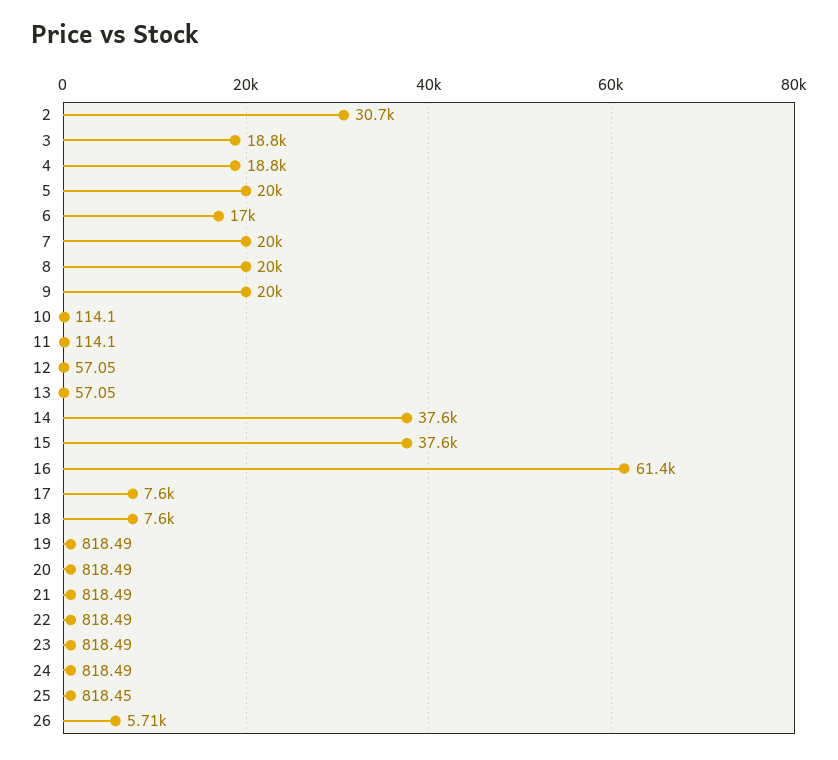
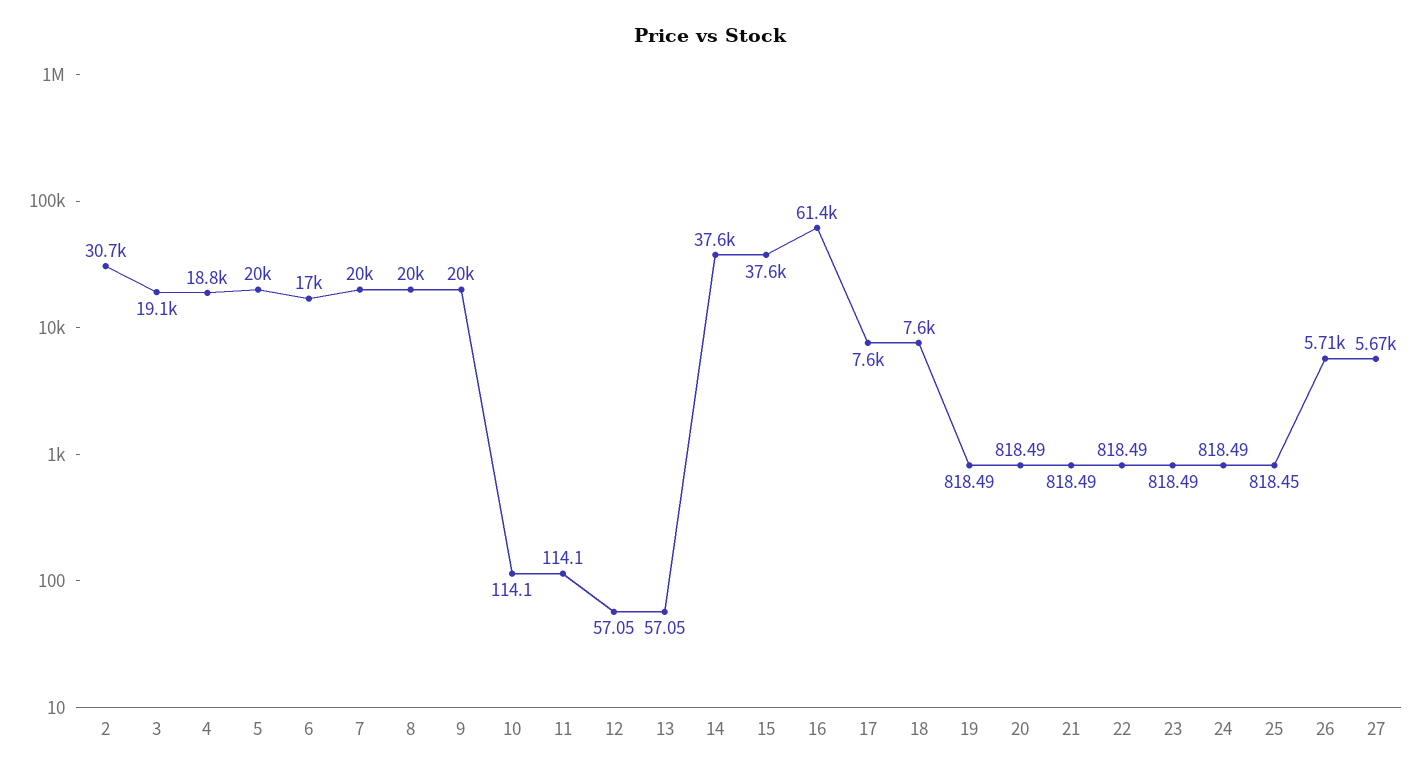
3: 18800 -> 19100
27: none -> 5670

